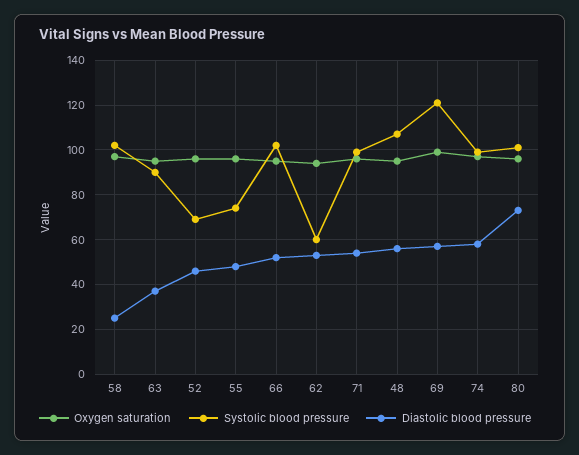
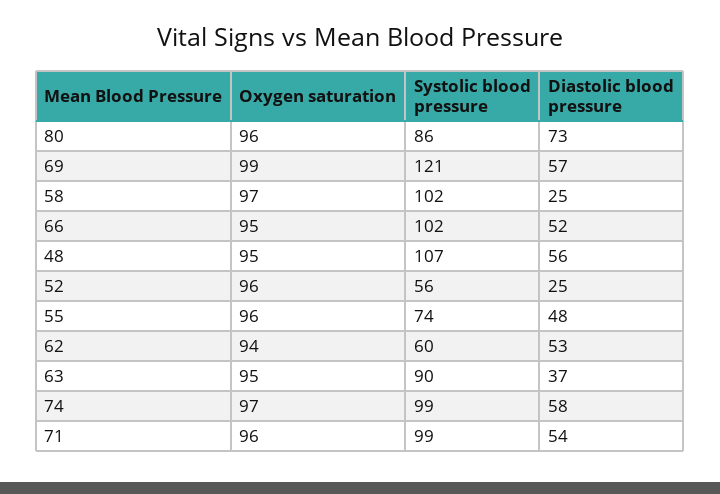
Systolic blood pressure, 52: 70 -> 56
Diastolic blood pressure, 52: 45 -> 25
Systolic blood pressure, 80: 100 -> 86

